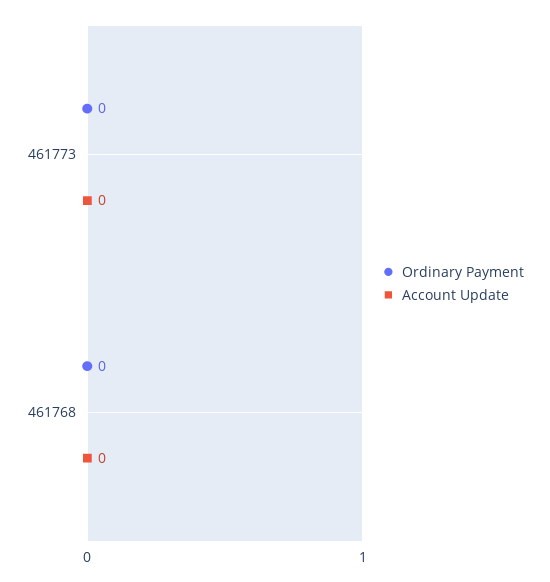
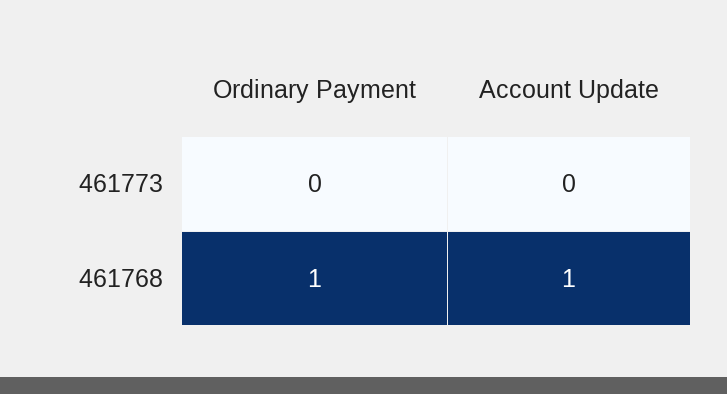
Ordinary Payment, 461768: 0 -> 1
Account Update, 461768: 0 -> 1

